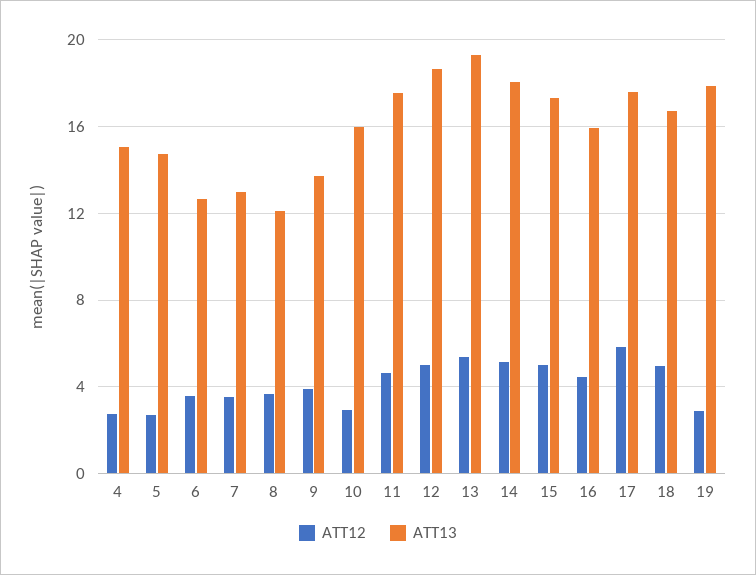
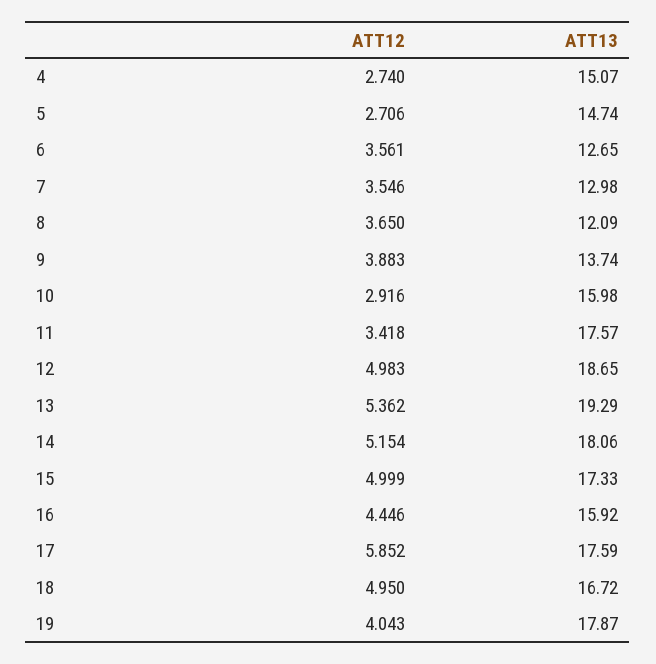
ATT12, 11: 4.5 -> 3.418
ATT12, 19: 3 -> 4.043

